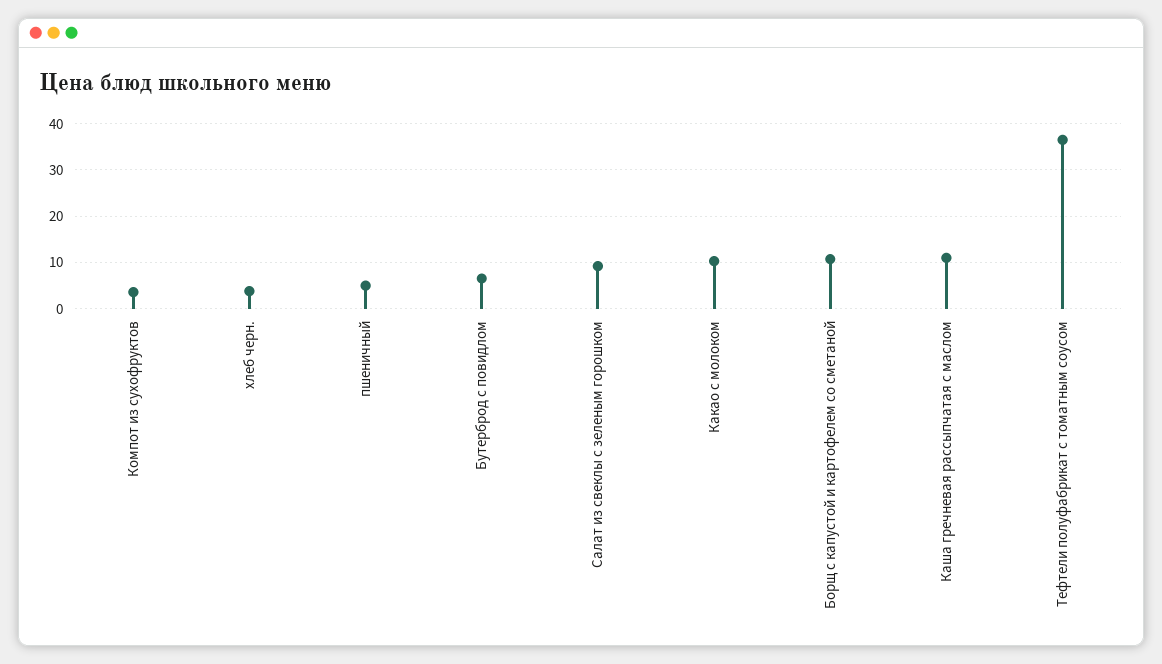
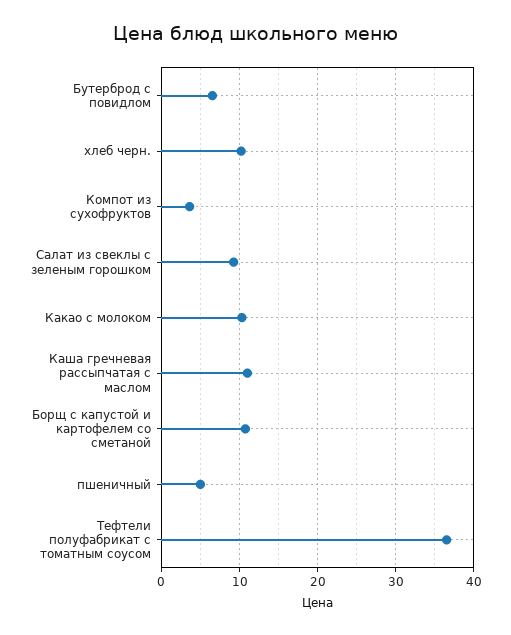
хлеб черн.: 4 -> 10

